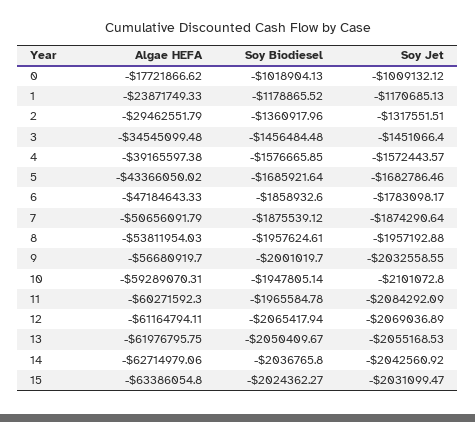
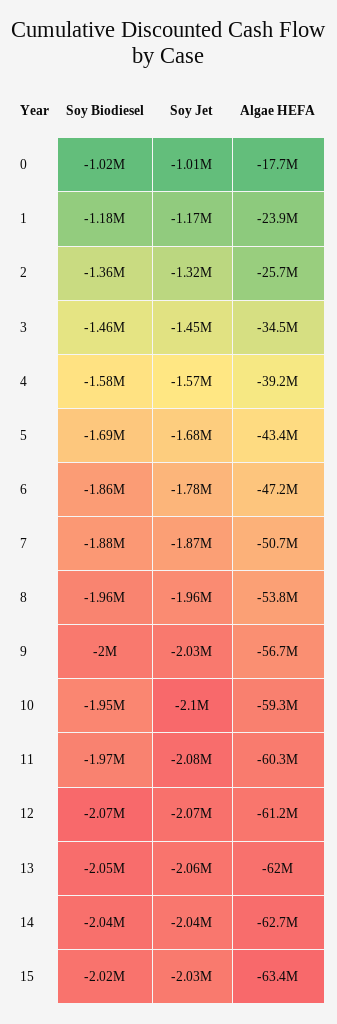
Algae HEFA, 2: -29462551.79 -> -25700000

